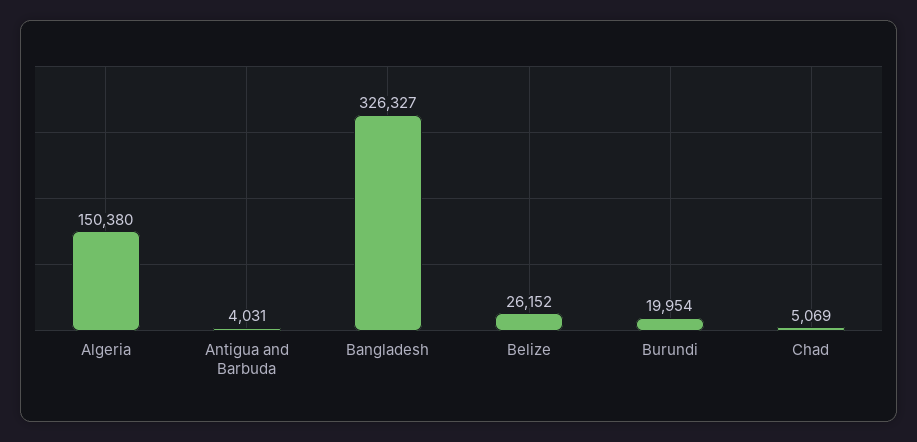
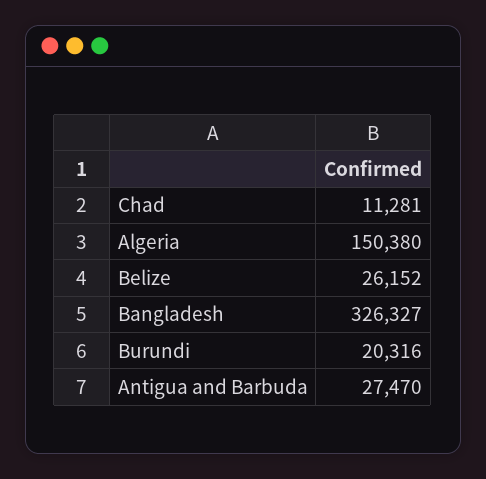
Antigua and Barbuda: 4031 -> 27470
Burundi: 19954 -> 20316
Chad: 5069 -> 11281

